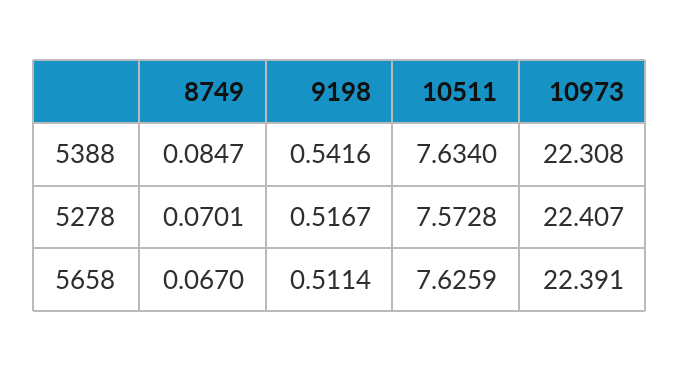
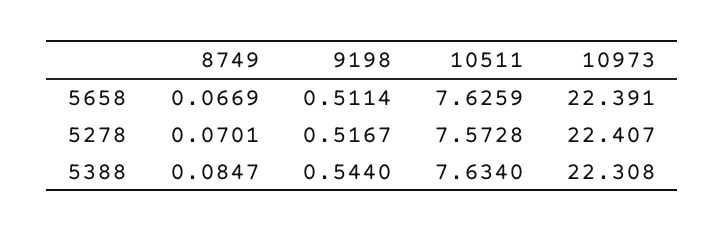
9198, 5388: 0.5416 -> 0.544
8749, 5658: 0.067 -> 0.0669

